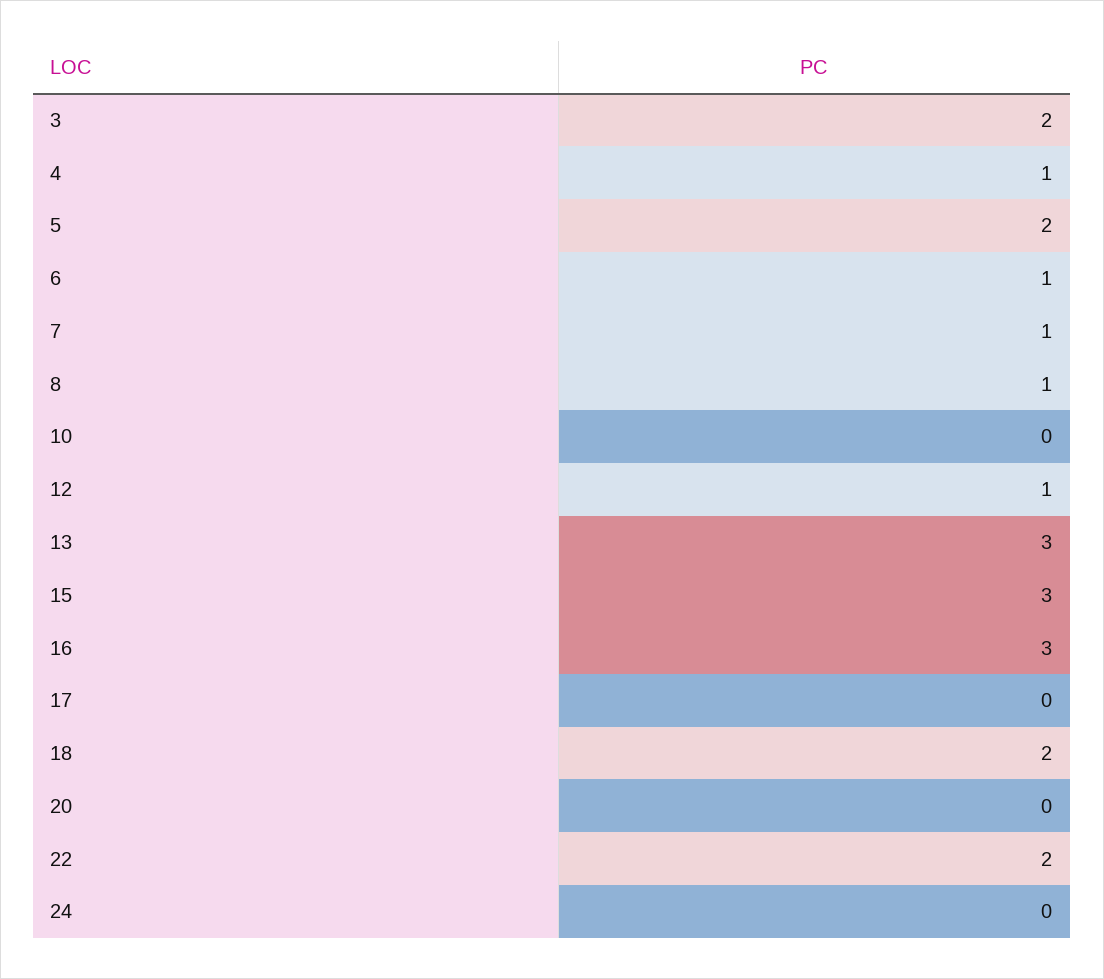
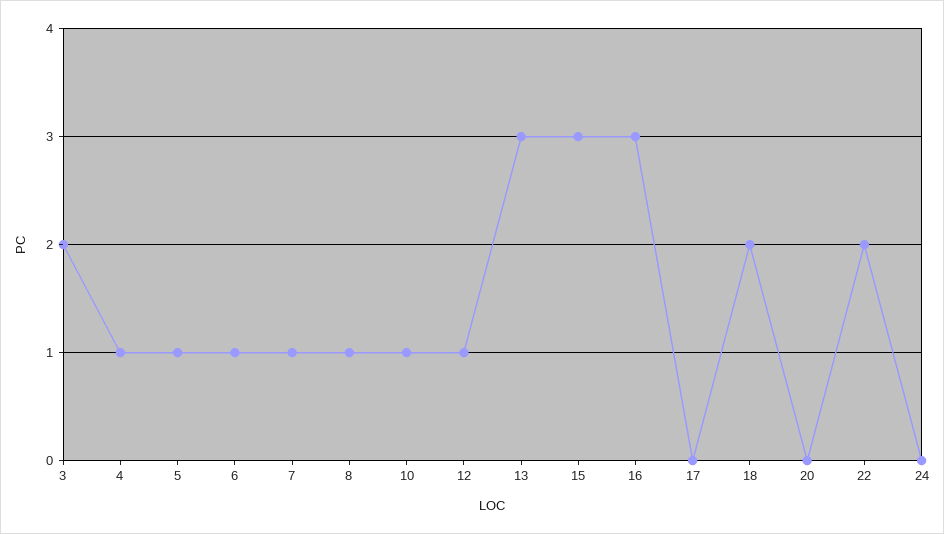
5: 2 -> 1
10: 0 -> 1

